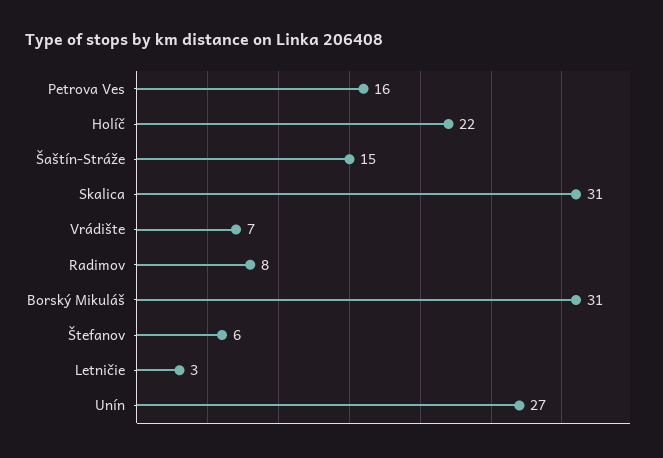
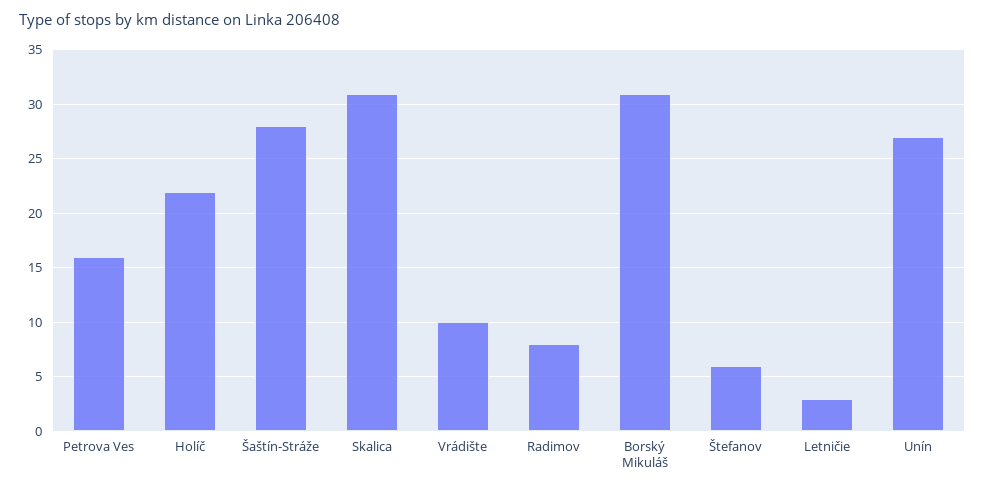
Šaštín-Stráže: 15 -> 28
Vrádište: 7 -> 10

